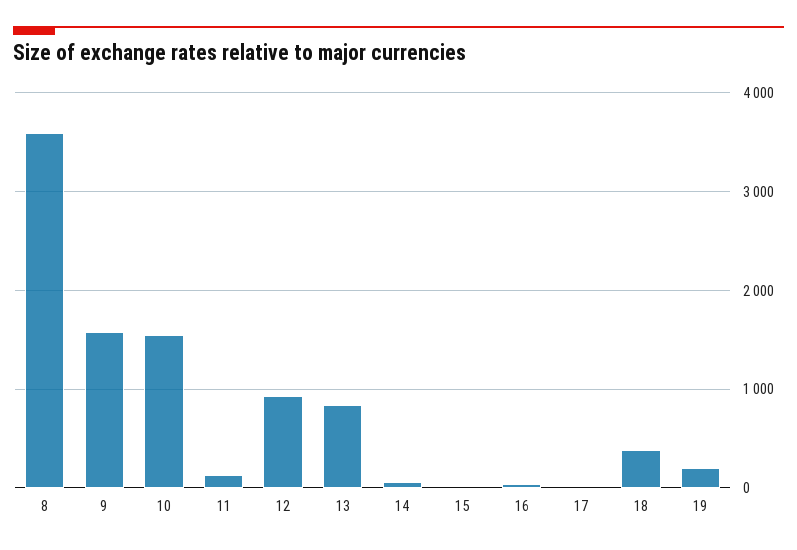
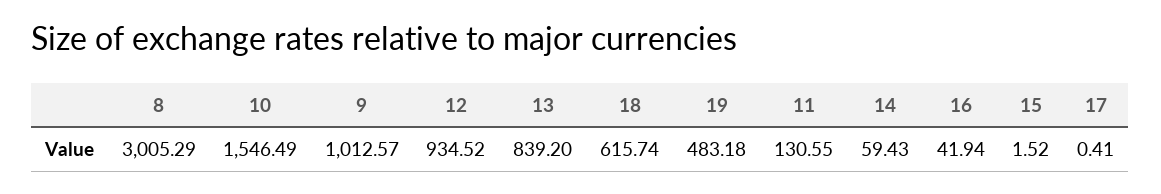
8: 3600 -> 3005.29
9: 1600 -> 1012.57
18: 400 -> 615.74
19: 200 -> 483.18

